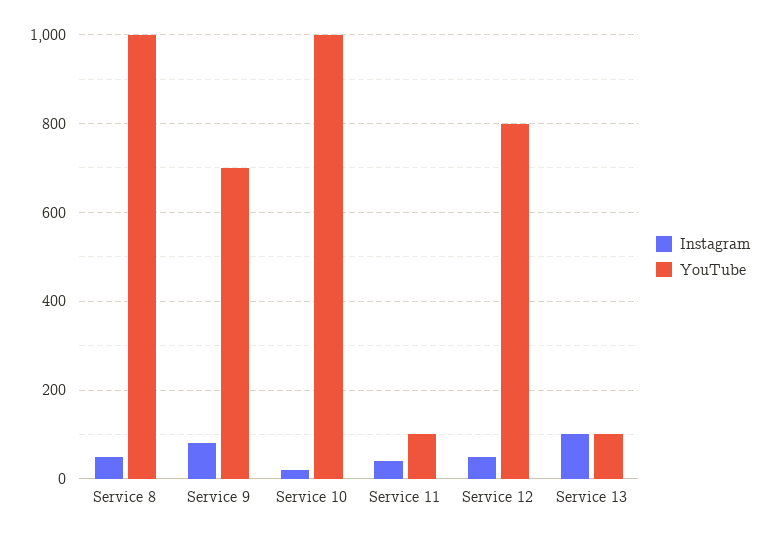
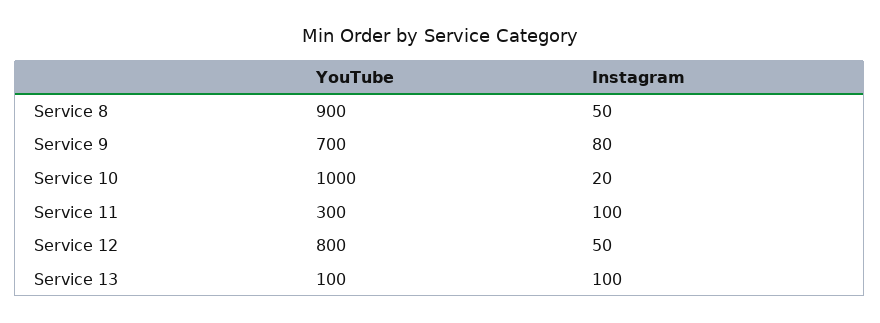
YouTube, Service 8: 1000 -> 900
Instagram, Service 11: 40 -> 100
YouTube, Service 11: 100 -> 300

